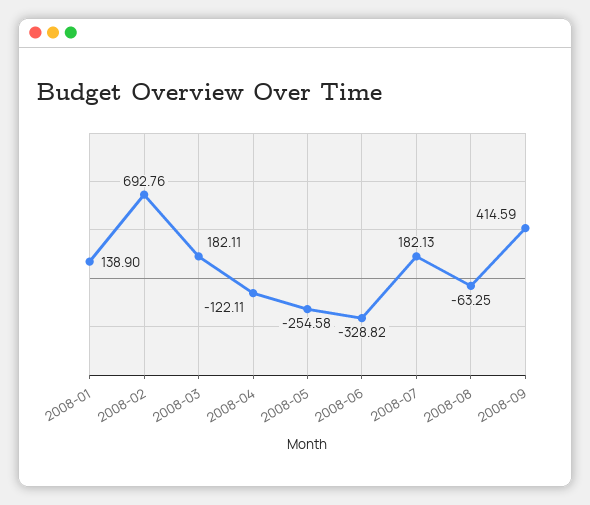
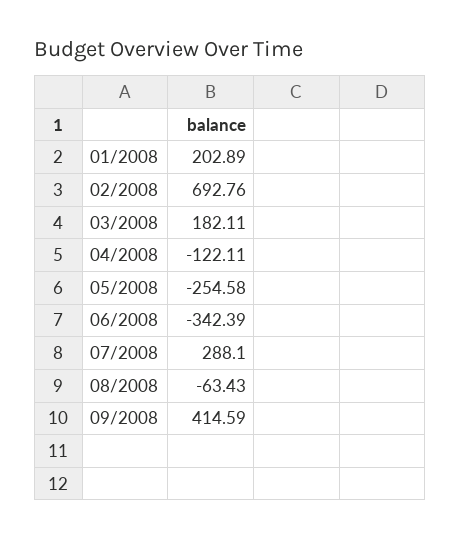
2008-01: 138.9 -> 202.89
2008-06: -328.82 -> -342.39
2008-07: 182.13 -> 288.1
2008-08: -63.25 -> -63.43

